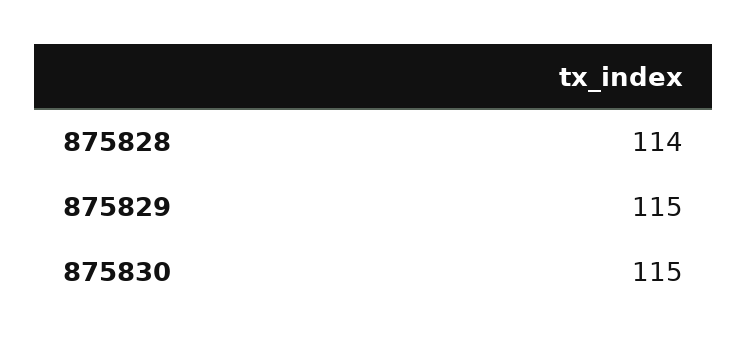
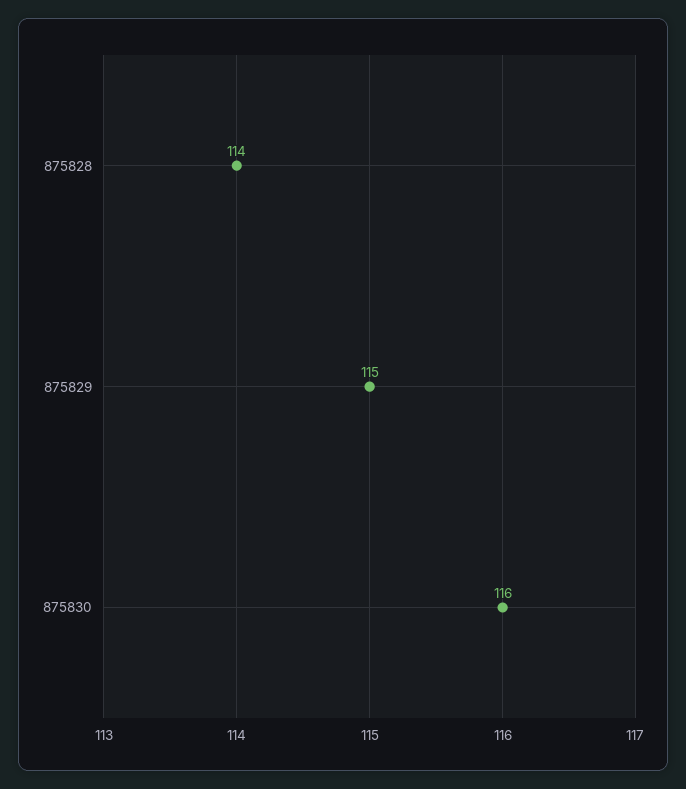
875830: 115 -> 116

